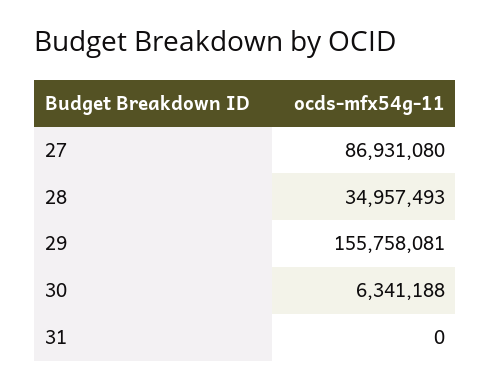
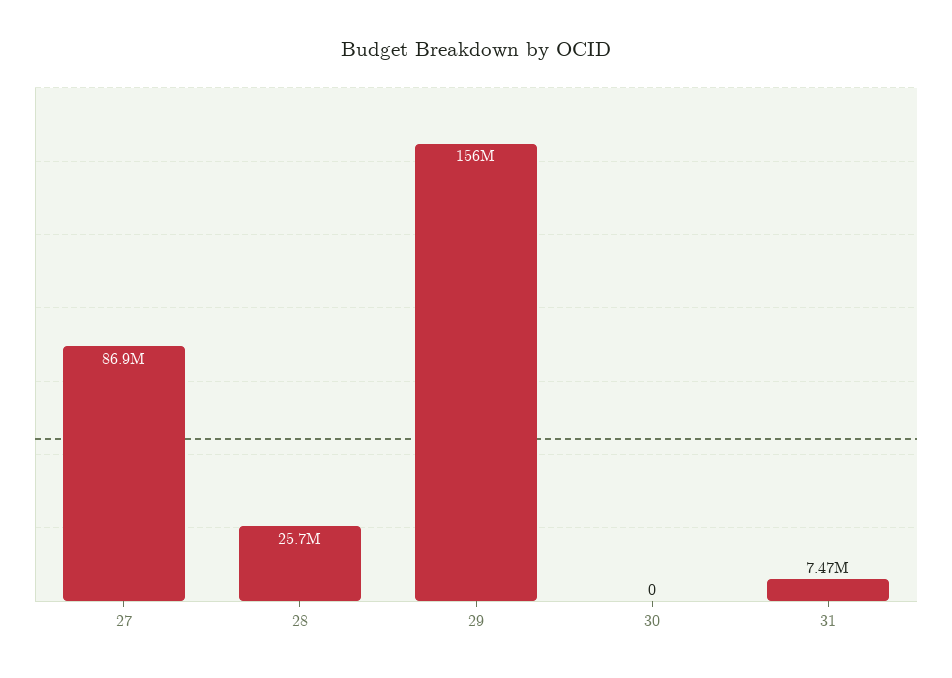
28: 34957493 -> 25700000
30: 6341188 -> 0
31: 0 -> 7470000

